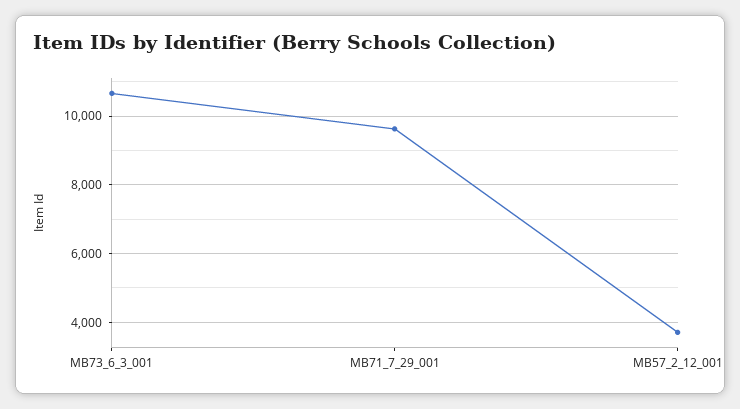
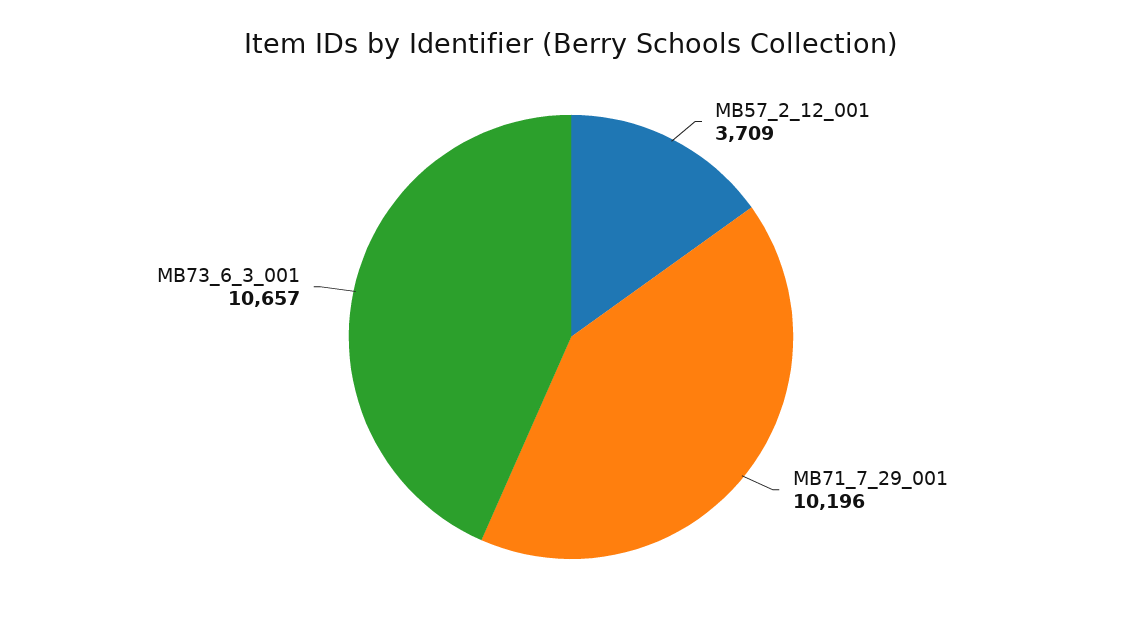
MB71_7_29_001: 9600 -> 10196

